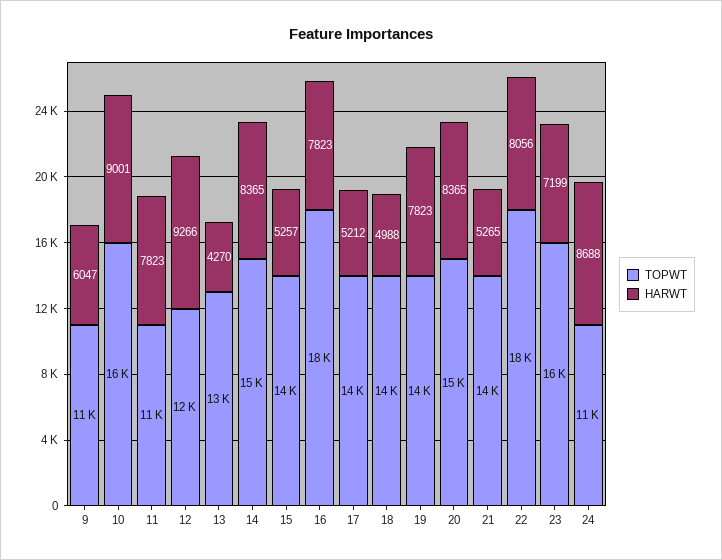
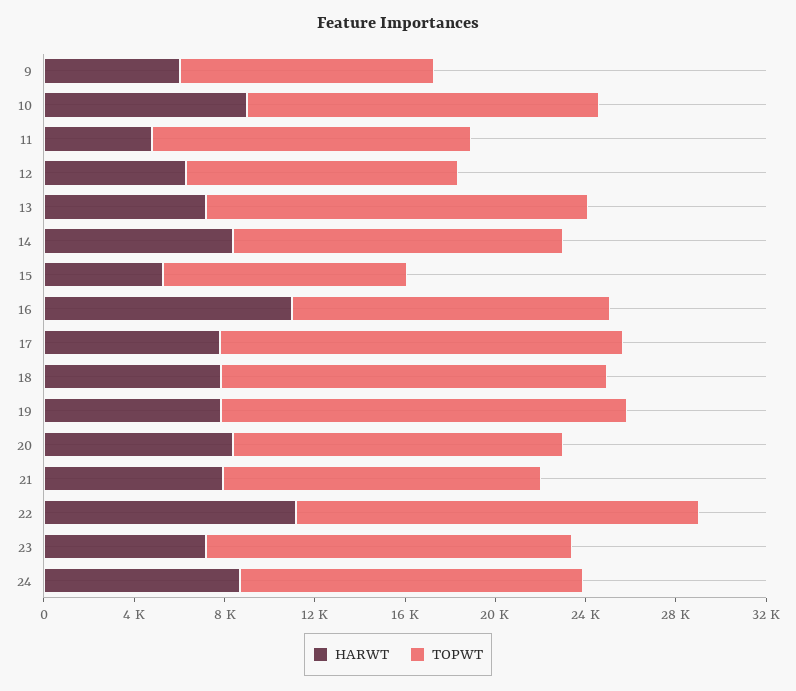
TOPWT, 11: 11000 -> 14000
HARWT, 11: 7823 -> 5000
HARWT, 12: 9266 -> 6000
TOPWT, 13: 13000 -> 17000
HARWT, 13: 4270 -> 7000
TOPWT, 15: 14000 -> 11000
TOPWT, 16: 18000 -> 14000
HARWT, 16: 7823 -> 11000
TOPWT, 17: 14000 -> 18000
HARWT, 17: 5212 -> 8000
TOPWT, 18: 14000 -> 17000
HARWT, 18: 4988 -> 8000
TOPWT, 19: 14000 -> 18000
HARWT, 21: 5265 -> 8000
HARWT, 22: 8056 -> 11000
TOPWT, 24: 11000 -> 15000

